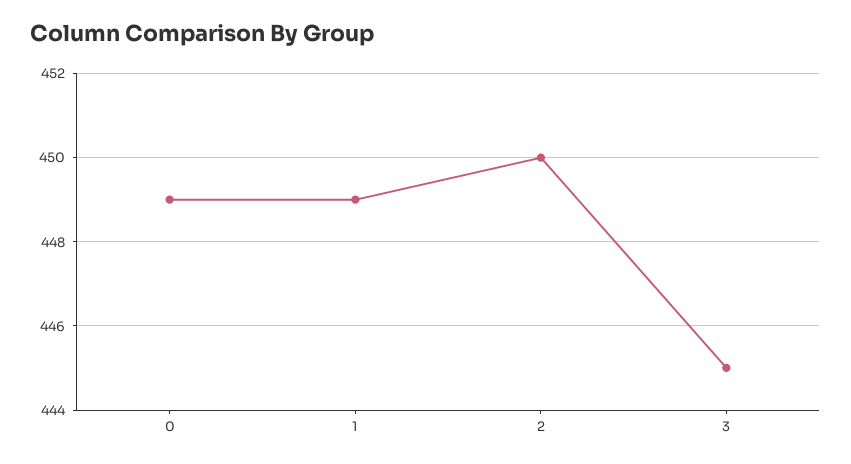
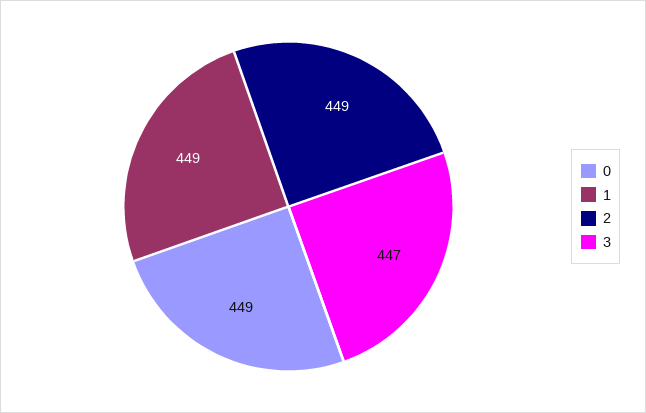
2: 450 -> 449
3: 445 -> 447

